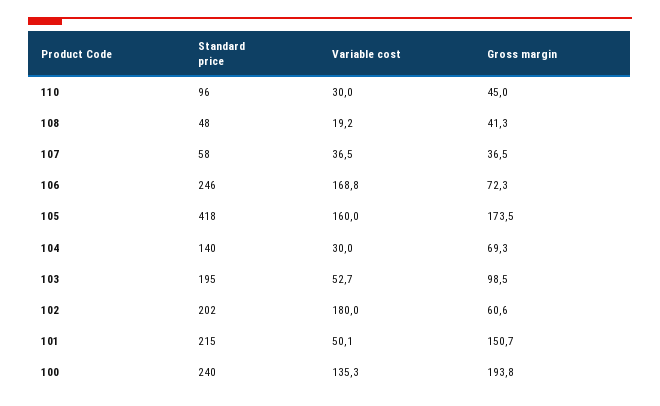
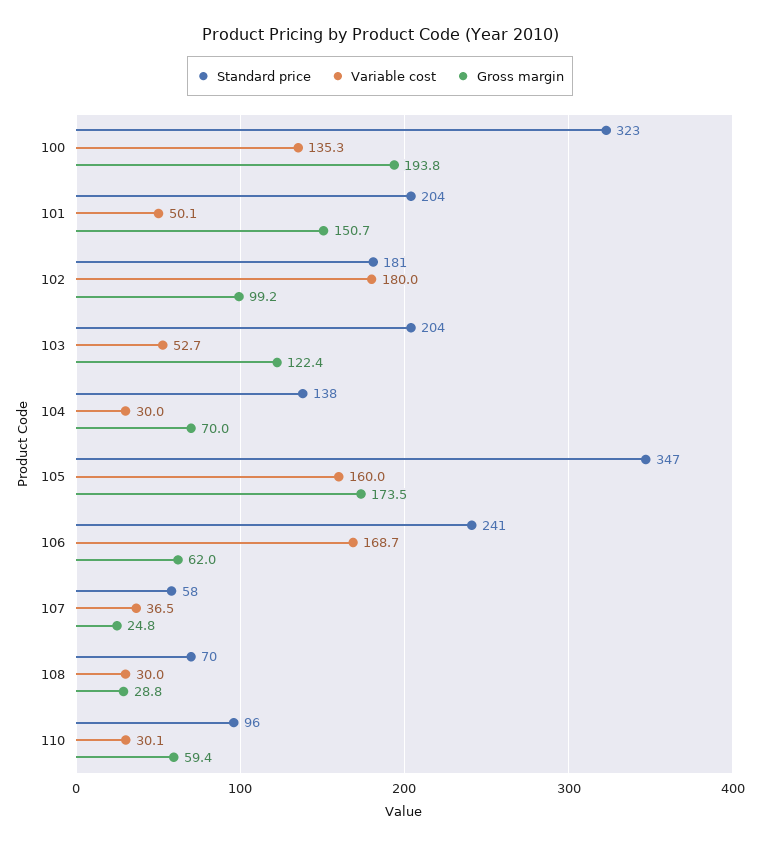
Variable cost, 110: 30 -> 30.1
Gross margin, 110: 45 -> 59.4
Standard price, 108: 48 -> 70
Variable cost, 108: 19.2 -> 30
Gross margin, 108: 41.3 -> 28.8
Gross margin, 107: 36.5 -> 24.8
Standard price, 106: 246 -> 241
Variable cost, 106: 168.8 -> 168.7
Gross margin, 106: 72.3 -> 62
Standard price, 105: 418 -> 347
Standard price, 104: 140 -> 138
Gross margin, 104: 69.3 -> 70
Standard price, 103: 195 -> 204
Gross margin, 103: 98.5 -> 122.4
Standard price, 102: 202 -> 181
Gross margin, 102: 60.6 -> 99.2
Standard price, 101: 215 -> 204
Standard price, 100: 240 -> 323

